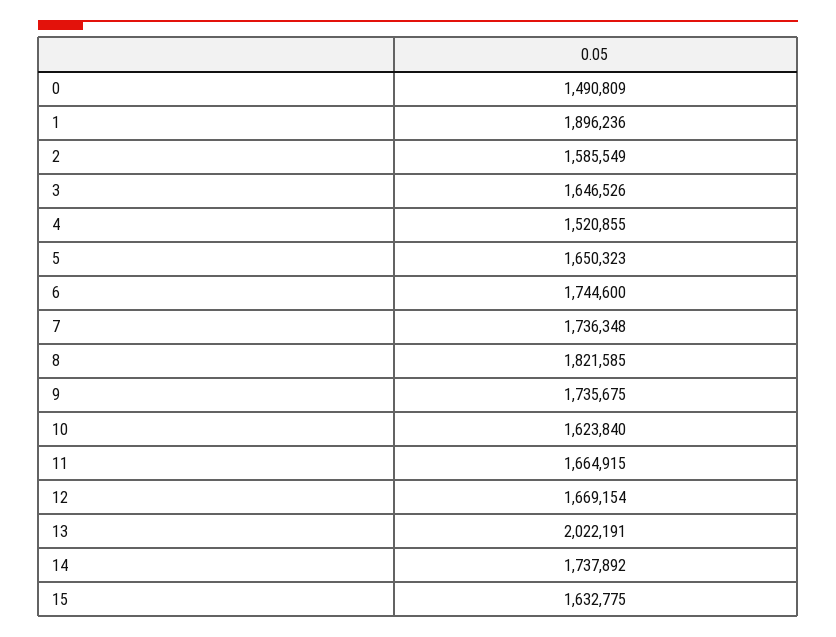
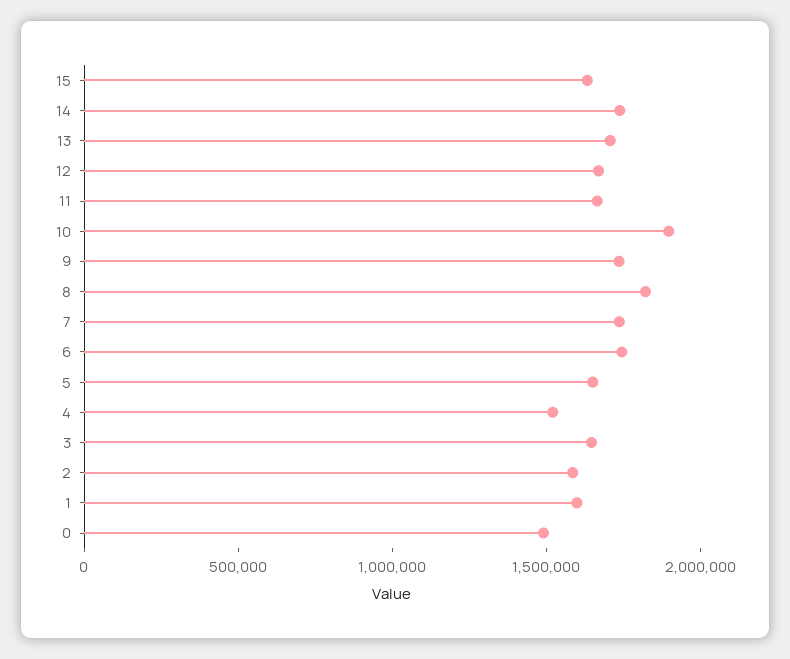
1: 1896236 -> 1600000
10: 1623840 -> 1900000
13: 2022191 -> 1700000

